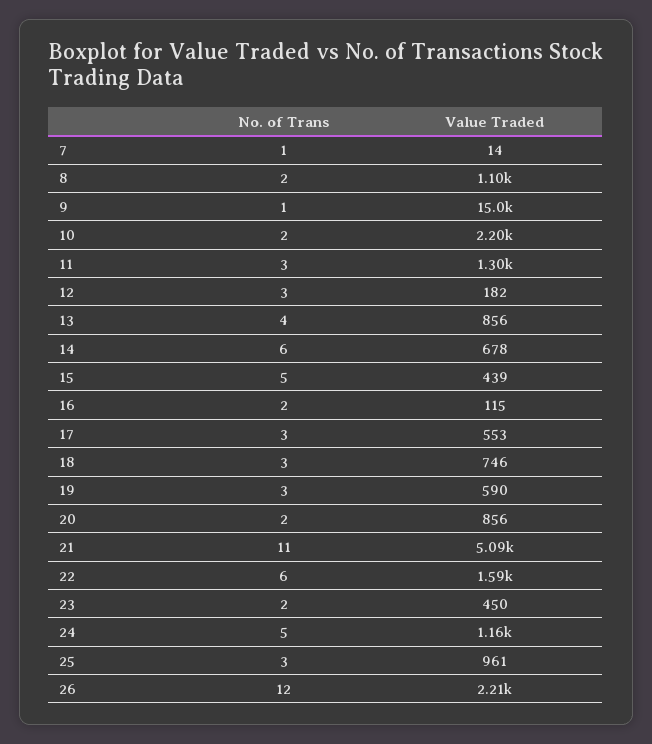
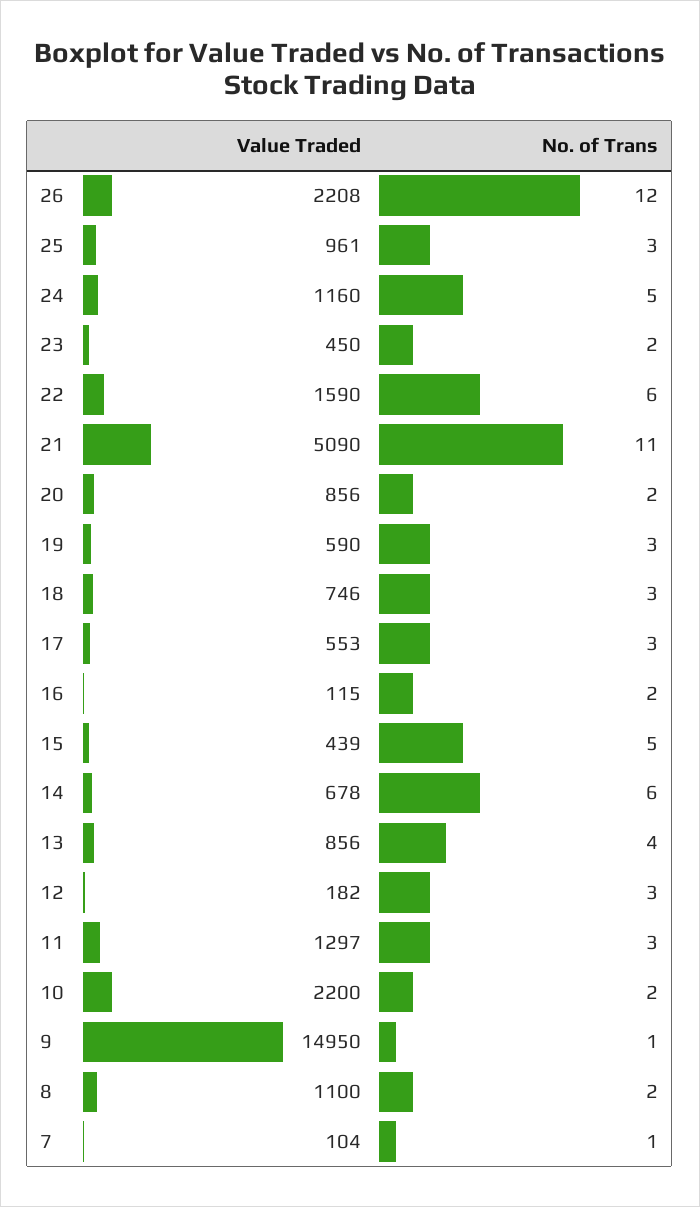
Value Traded, 7: 14 -> 104

